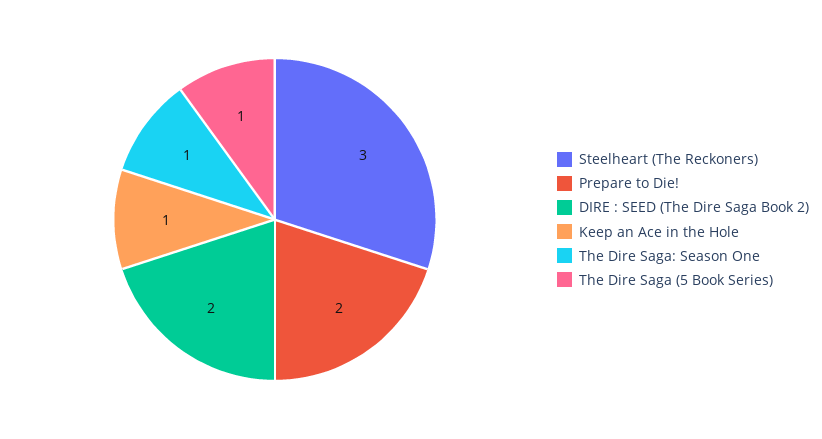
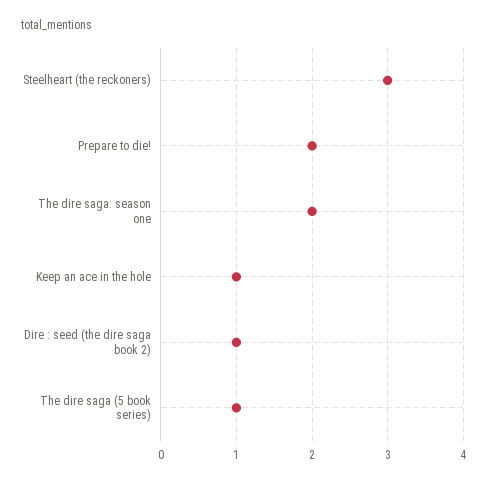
DIRE : SEED (The Dire Saga Book 2): 2 -> 1
The Dire Saga: Season One: 1 -> 2

